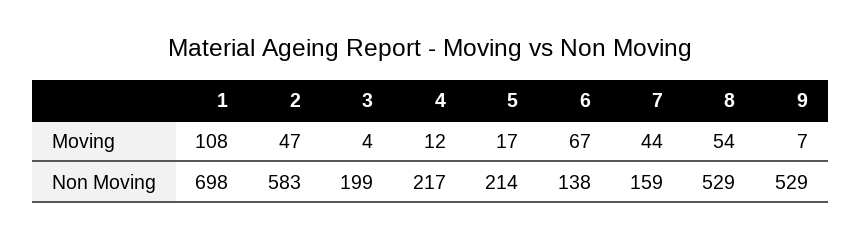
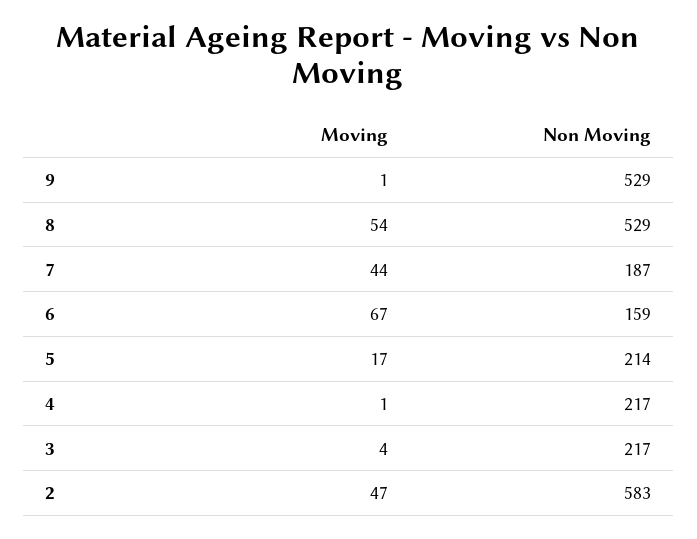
1, Moving: 108 -> none
4, Moving: 12 -> 1
9, Moving: 7 -> 1
1, Non Moving: 698 -> none
3, Non Moving: 199 -> 217
6, Non Moving: 138 -> 159
7, Non Moving: 159 -> 187

